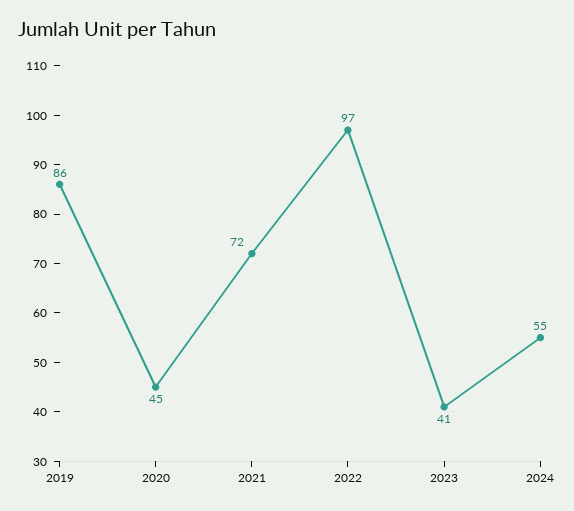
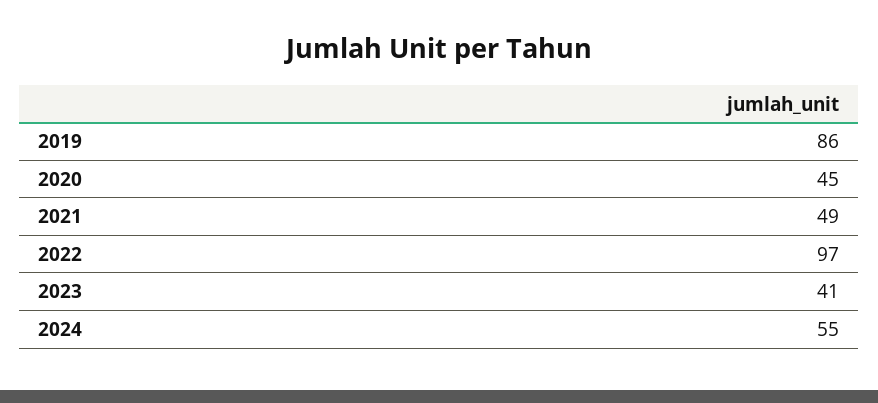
2021: 72 -> 49

